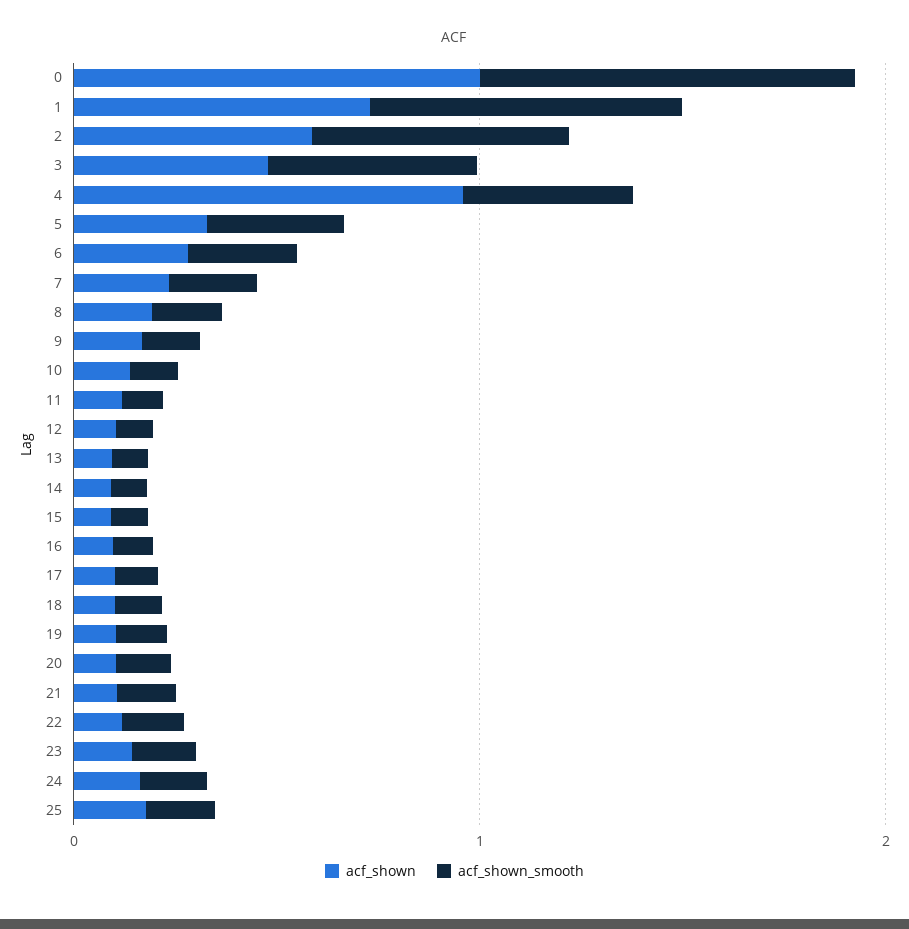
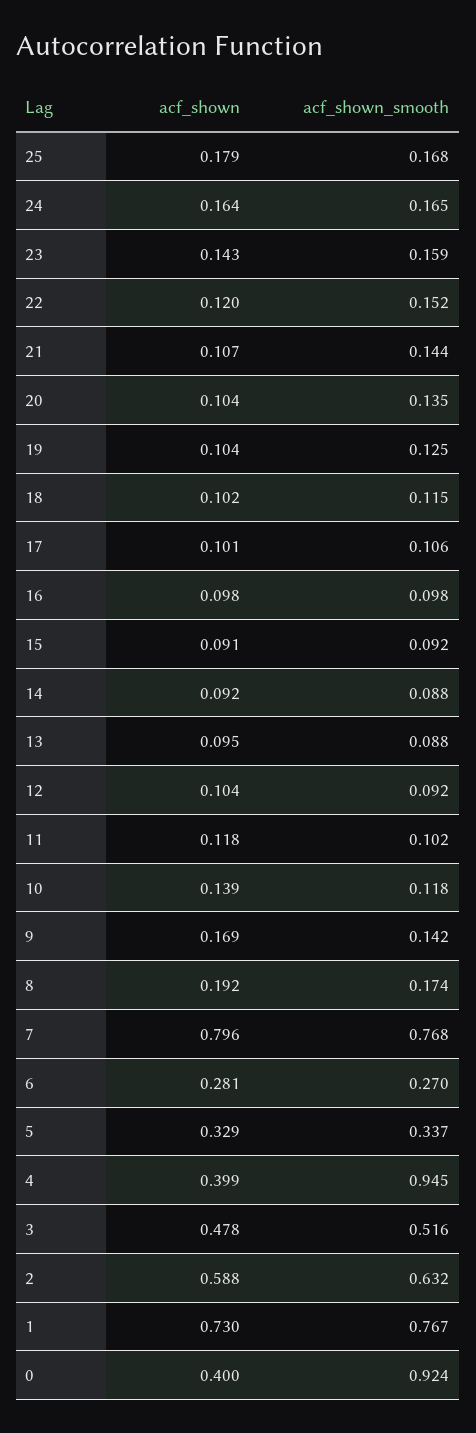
acf_shown, 0: 1 -> 0.4
acf_shown, 4: 1 -> 0.399
acf_shown_smooth, 4: 0.4 -> 0.945
acf_shown, 7: 0.2 -> 0.796
acf_shown_smooth, 7: 0.2 -> 0.768

